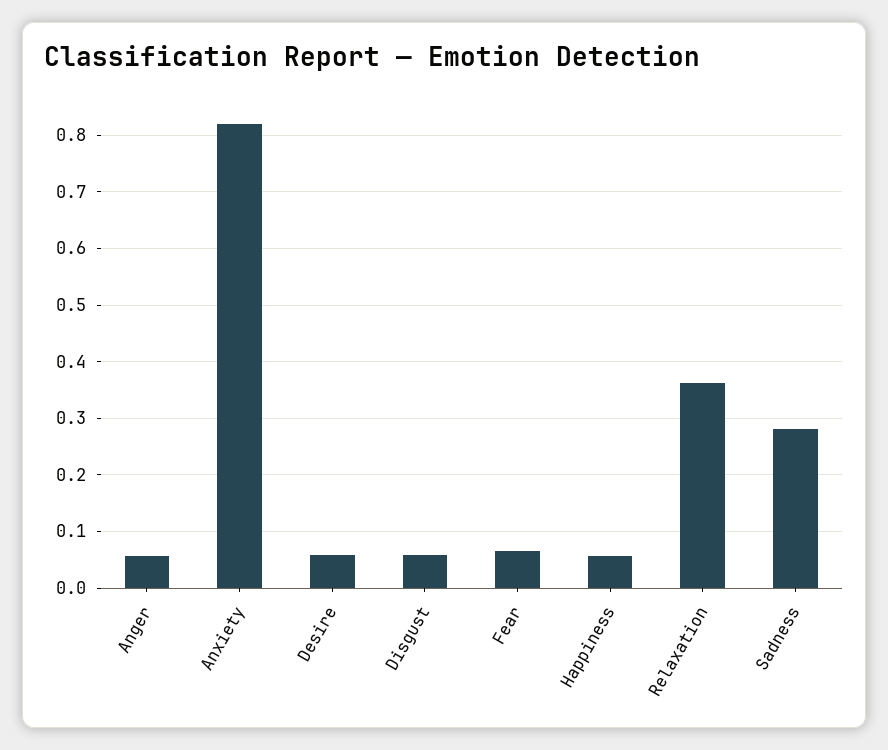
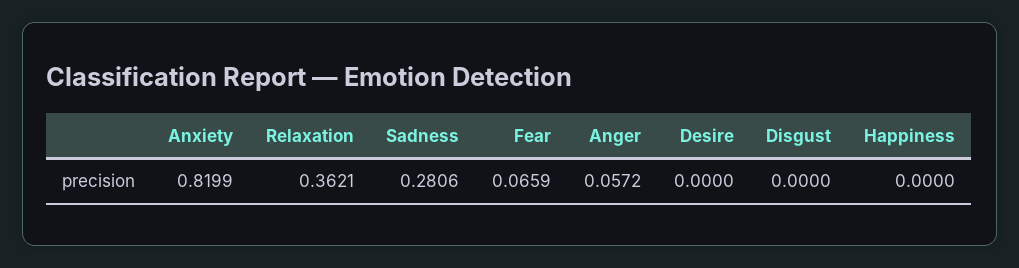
Desire: 0.06 -> 0
Disgust: 0.06 -> 0
Happiness: 0.06 -> 0

